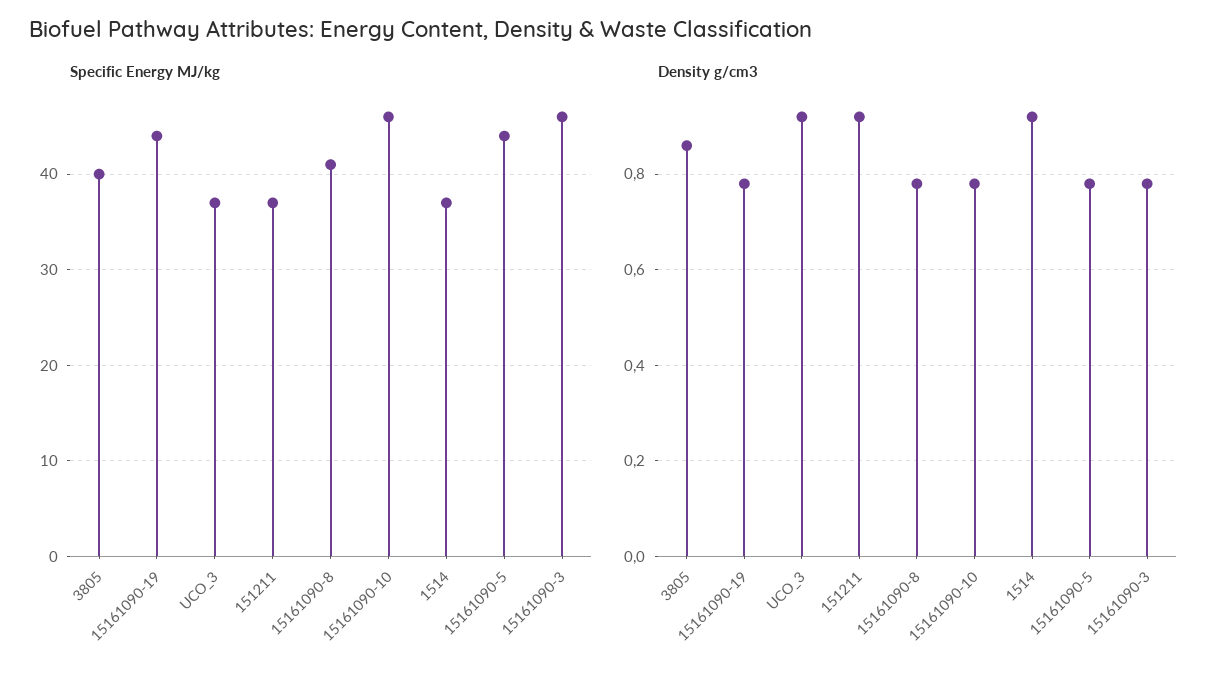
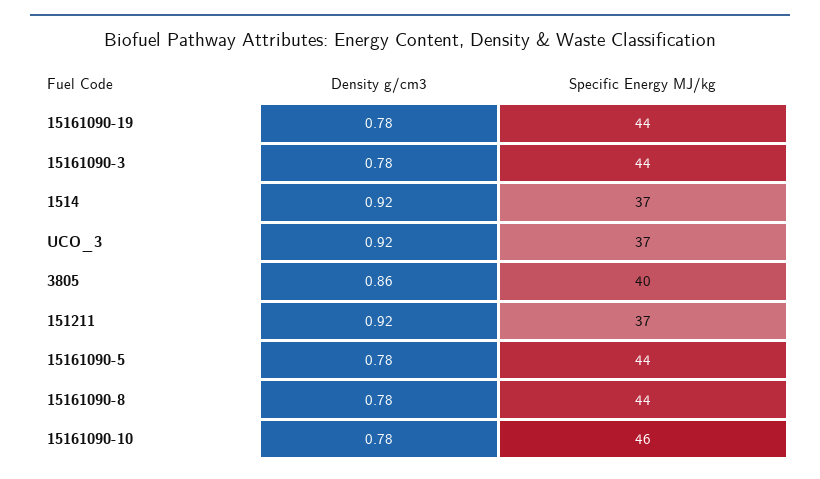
Specific Energy MJ/kg, 15161090-8: 41 -> 44
Specific Energy MJ/kg, 15161090-3: 46 -> 44

